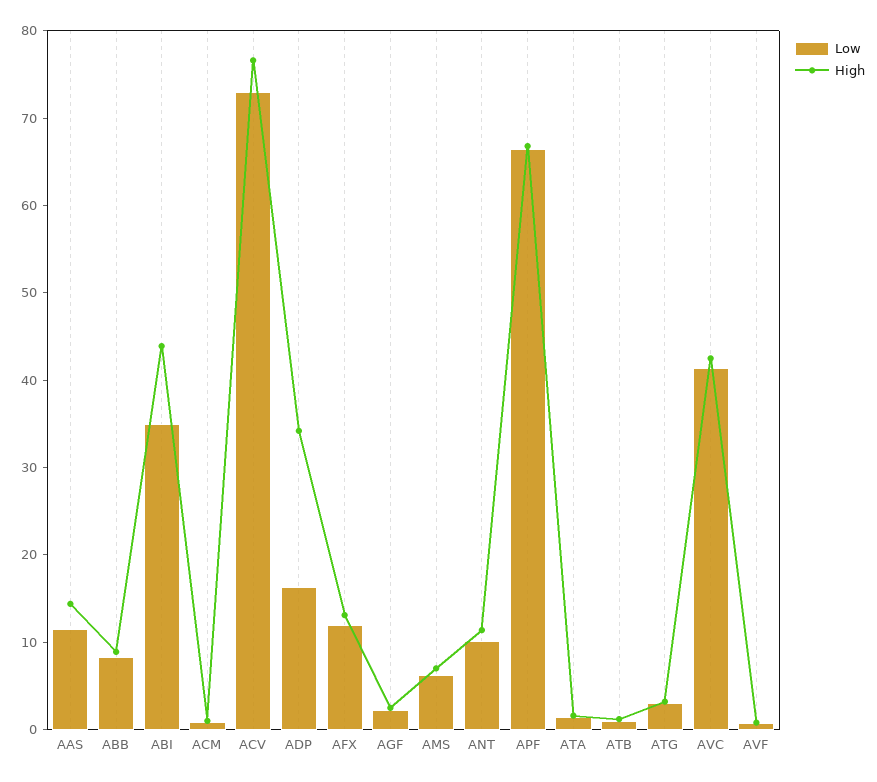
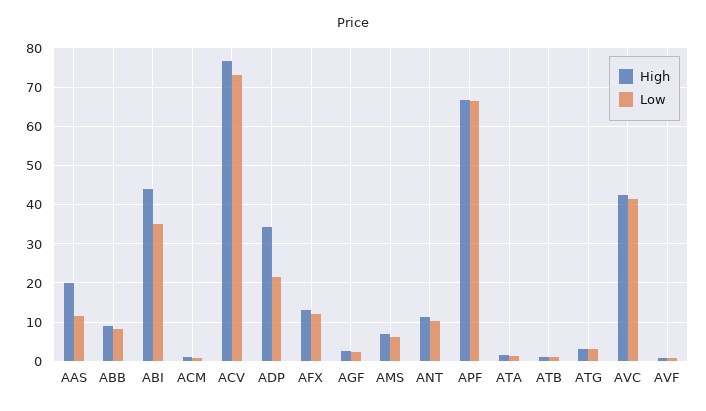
High, AAS: 14 -> 20
Low, ADP: 16 -> 22

